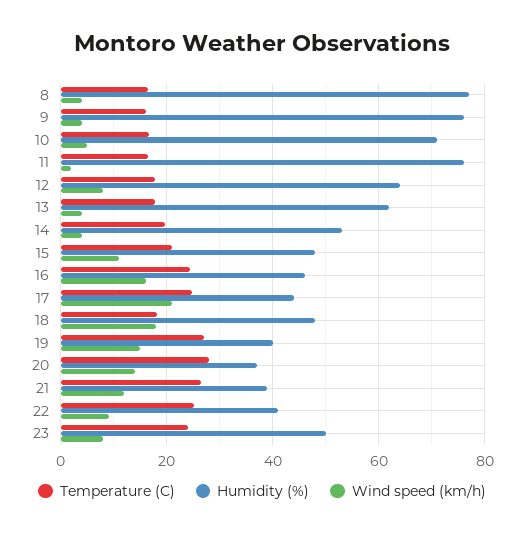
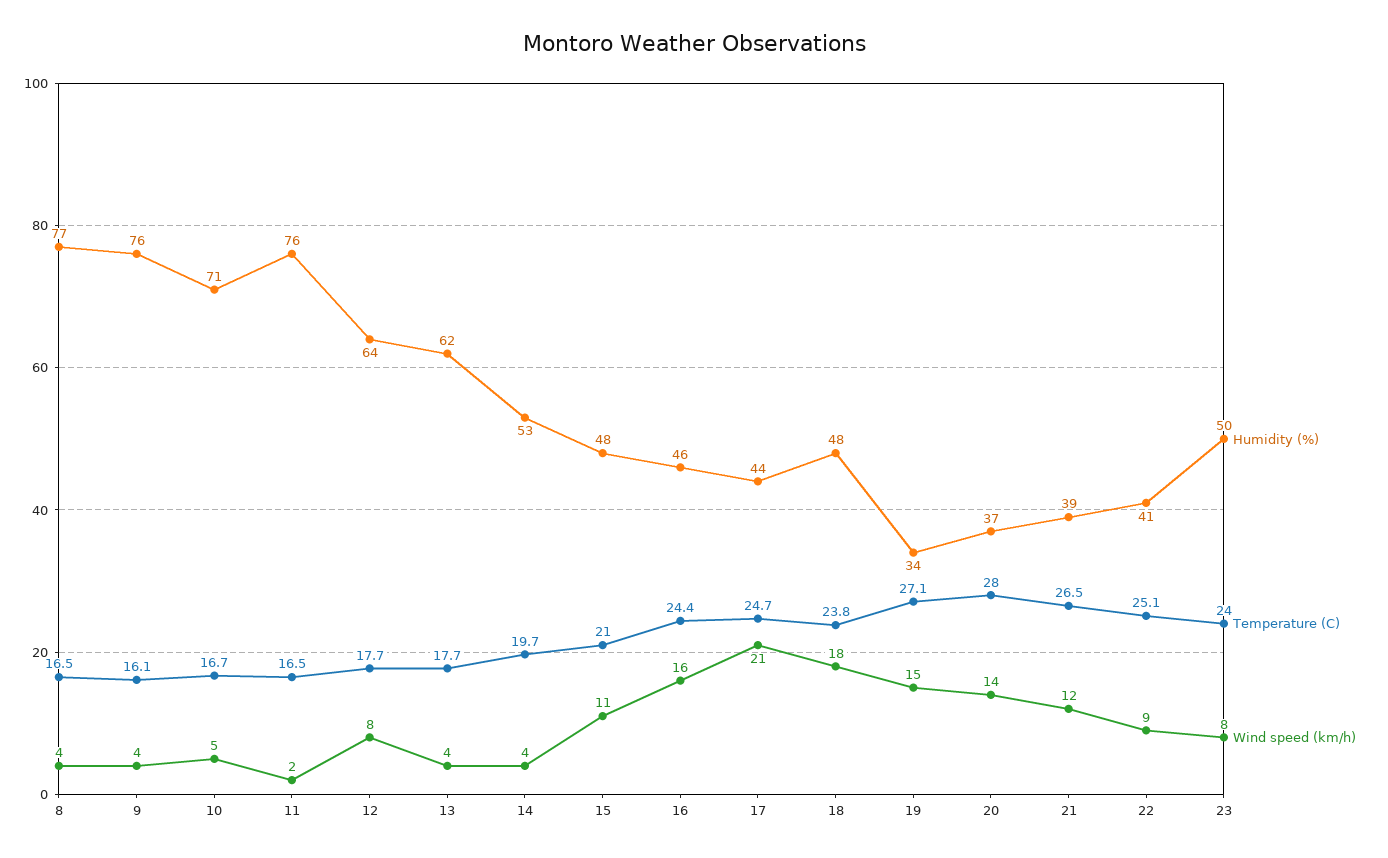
Temperature (C), 18: 18 -> 23.8
Humidity (%), 19: 40 -> 34

